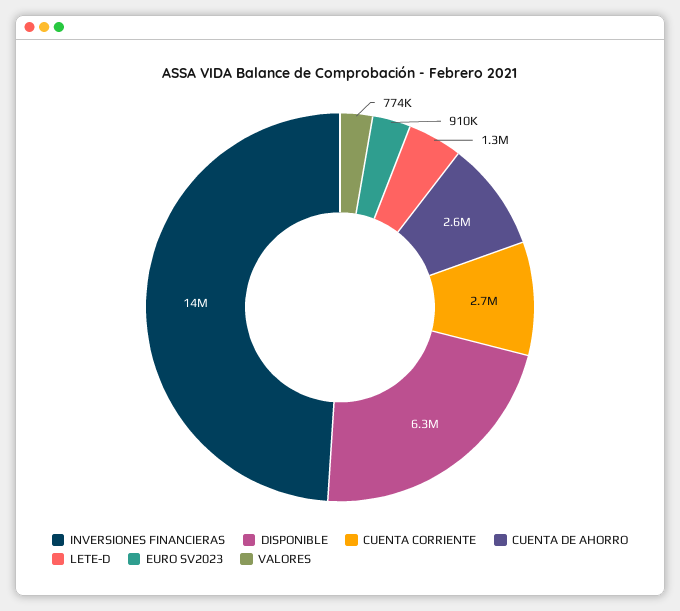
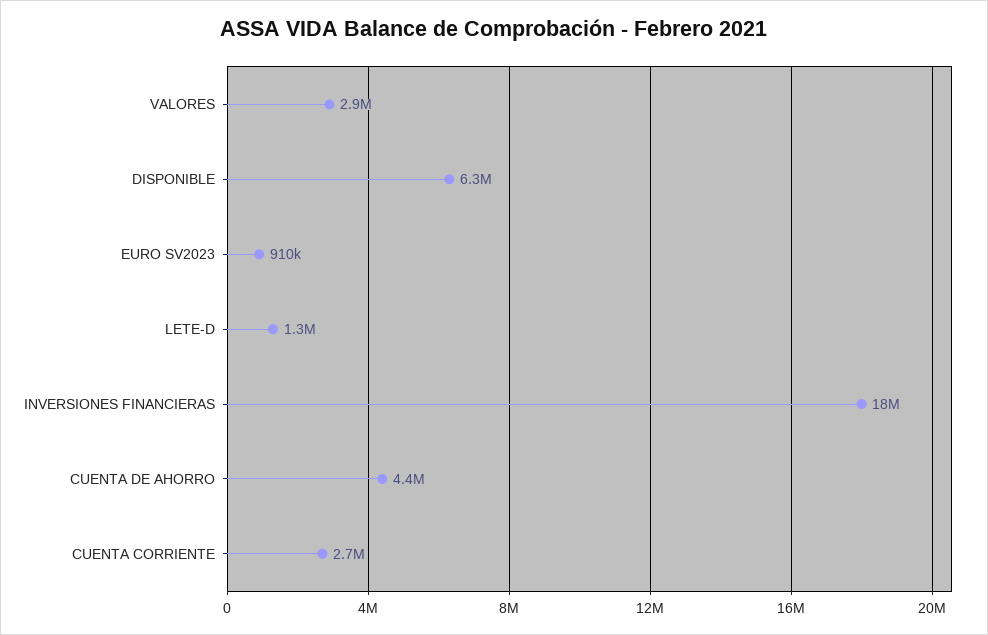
INVERSIONES FINANCIERAS: 14000000 -> 18000000
CUENTA DE AHORRO: 2600000 -> 4400000
VALORES: 774000 -> 2900000

